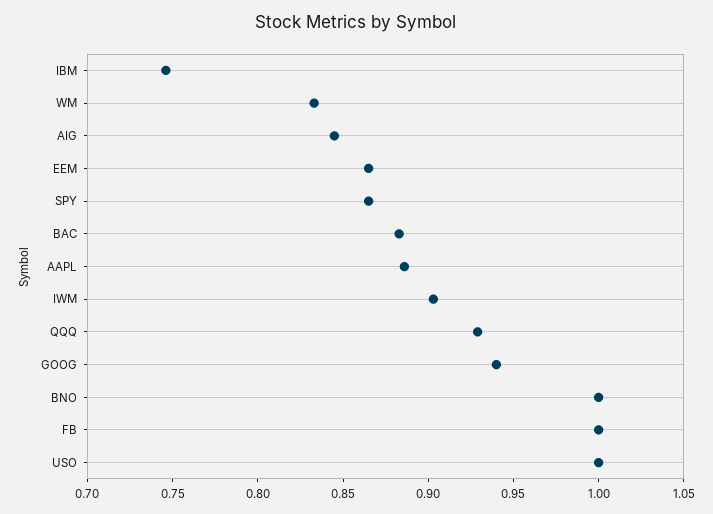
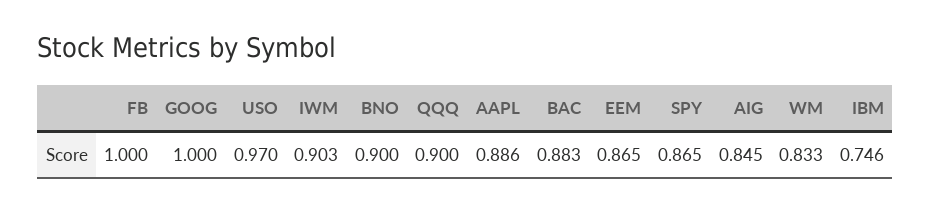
QQQ: 0.93 -> 0.9
GOOG: 0.94 -> 1
BNO: 1 -> 0.9
USO: 1 -> 0.97

